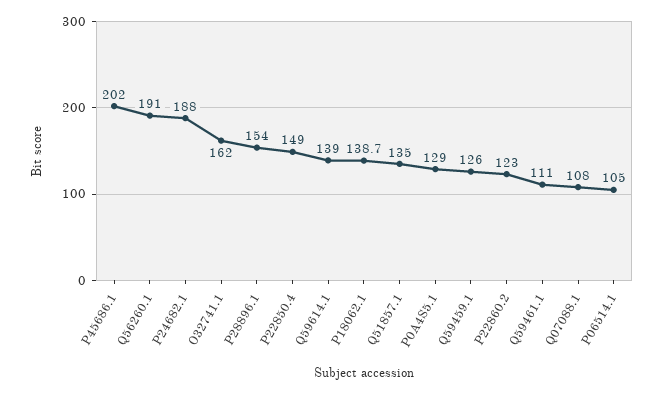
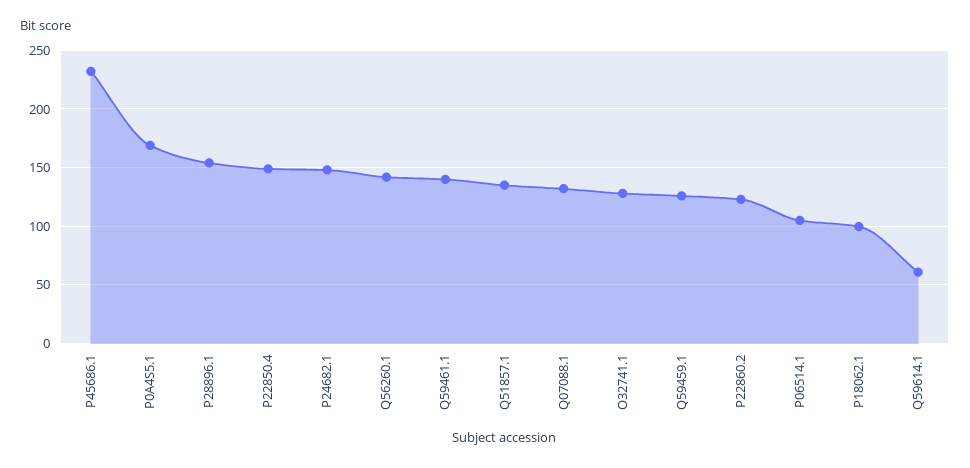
P45686.1: 202 -> 230
Q56260.1: 191 -> 140
P24682.1: 188 -> 150
O32741.1: 162 -> 130
Q59614.1: 139 -> 60
P18062.1: 138.7 -> 100
P0A4S5.1: 129 -> 170
Q59461.1: 111 -> 140
Q07088.1: 108 -> 130

